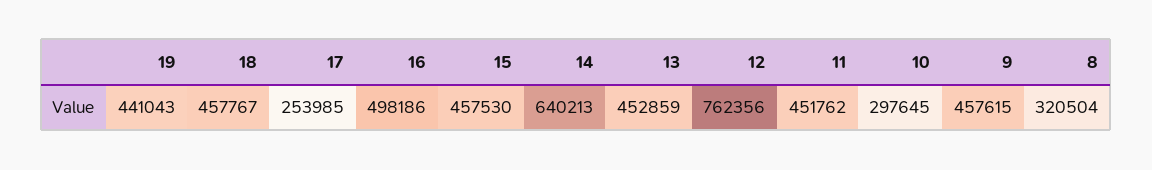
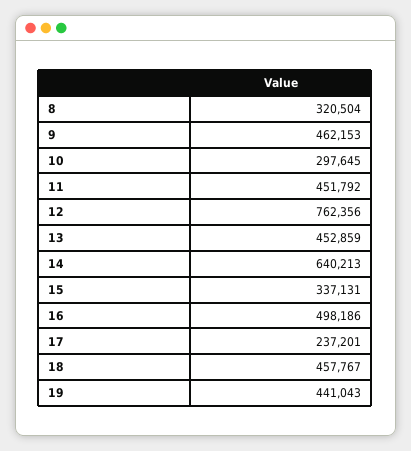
17: 253985 -> 237201
15: 457530 -> 337131
11: 451762 -> 451792
9: 457615 -> 462153

